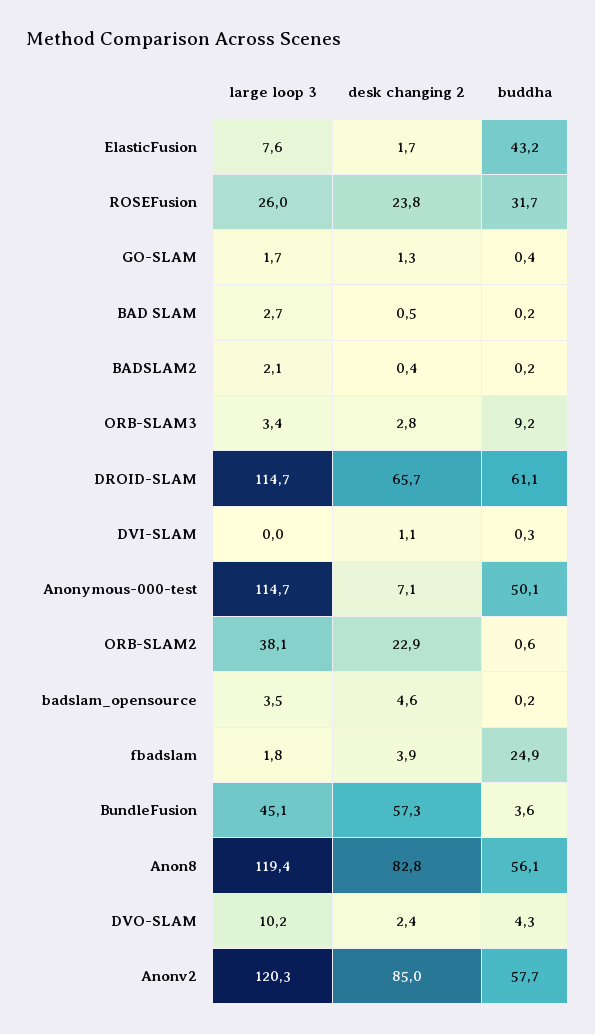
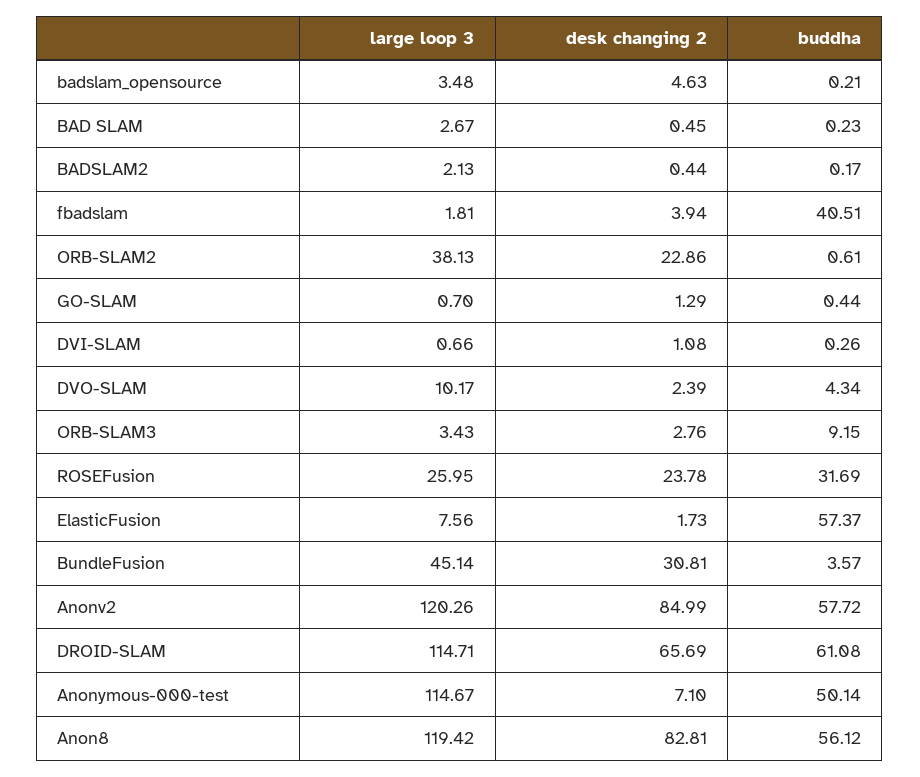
buddha, ElasticFusion: 43.2 -> 57.37
large loop 3, GO-SLAM: 1.7 -> 0.7
large loop 3, DVI-SLAM: 0 -> 0.66
buddha, fbadslam: 24.9 -> 40.51
desk changing 2, BundleFusion: 57.3 -> 30.81

